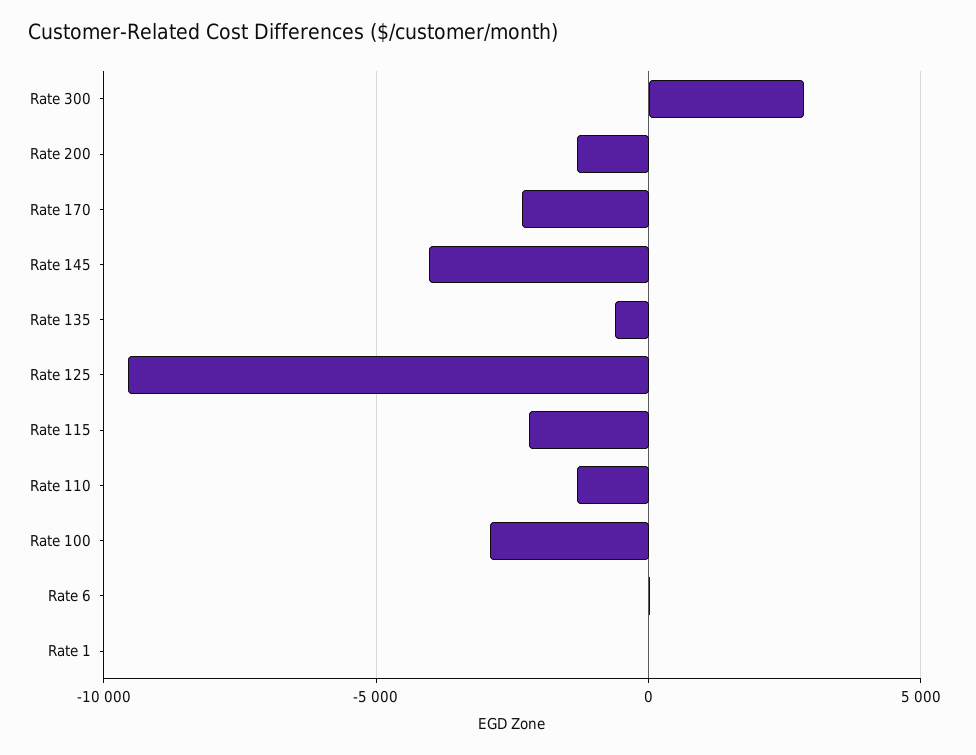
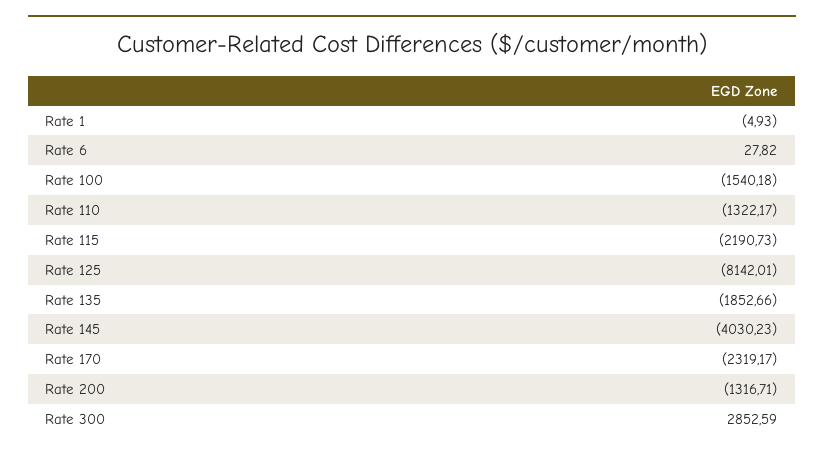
Rate 135: -500 -> -1852.66
Rate 125: -9500 -> -8142.01
Rate 100: -3000 -> -1540.18

